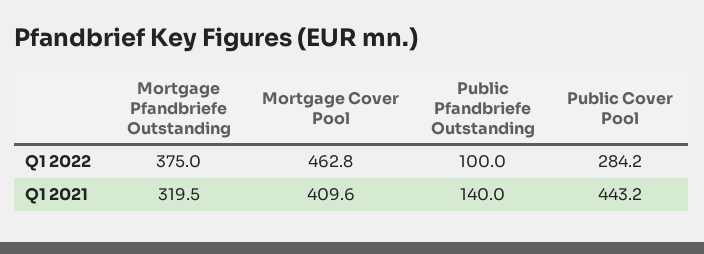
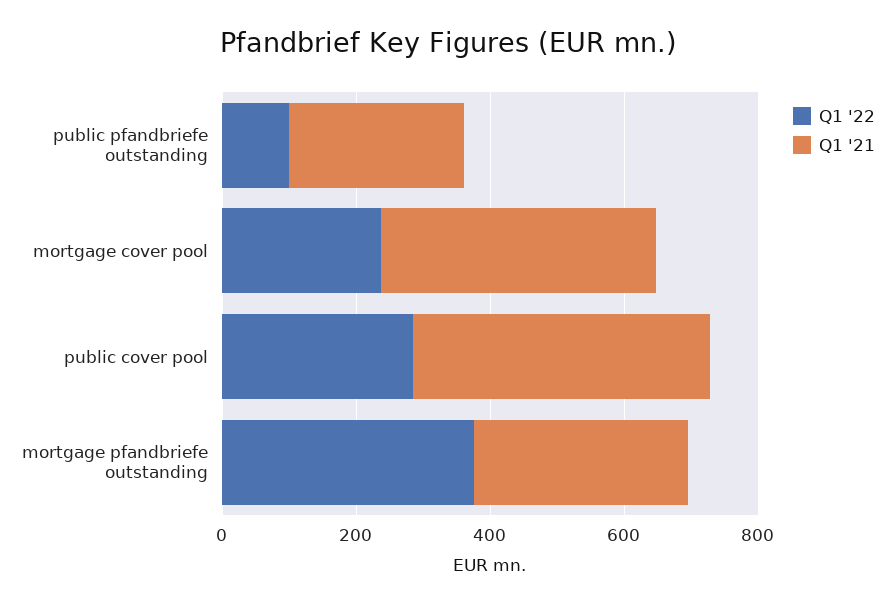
Q1 2022, Mortgage Cover Pool: 462.8 -> 250
Q1 2021, Public Pfandbriefe Outstanding: 140 -> 250

